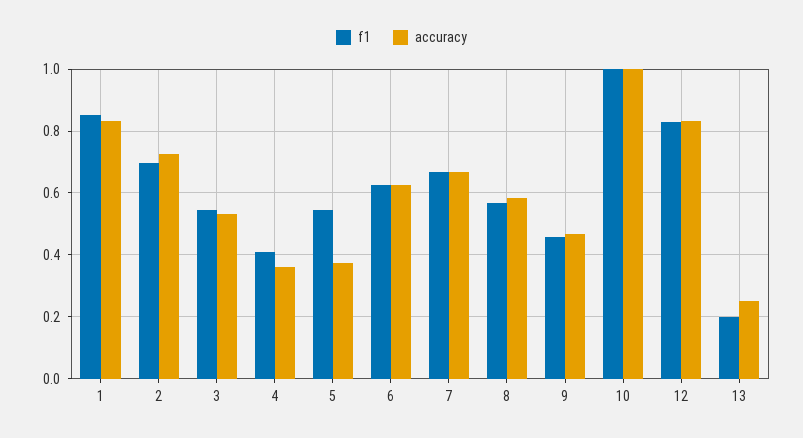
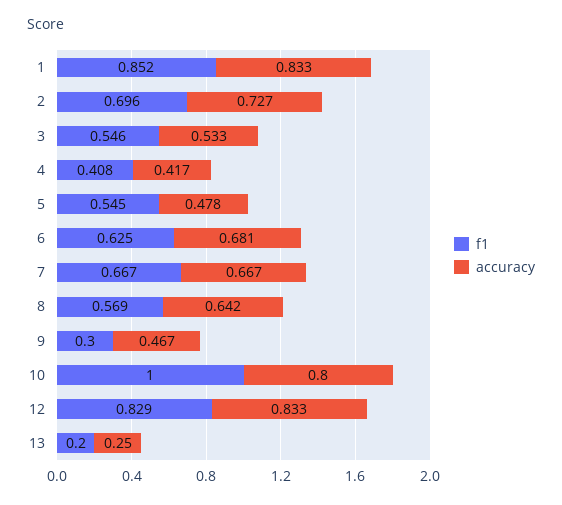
accuracy, 4: 0.36 -> 0.417
accuracy, 5: 0.38 -> 0.478
accuracy, 6: 0.62 -> 0.681
accuracy, 8: 0.58 -> 0.642
f1, 9: 0.46 -> 0.3
accuracy, 10: 1 -> 0.8

